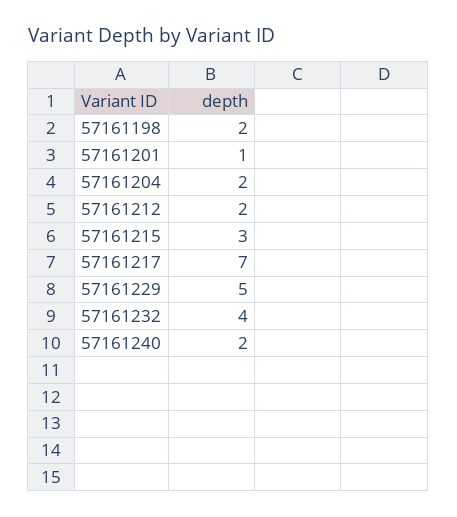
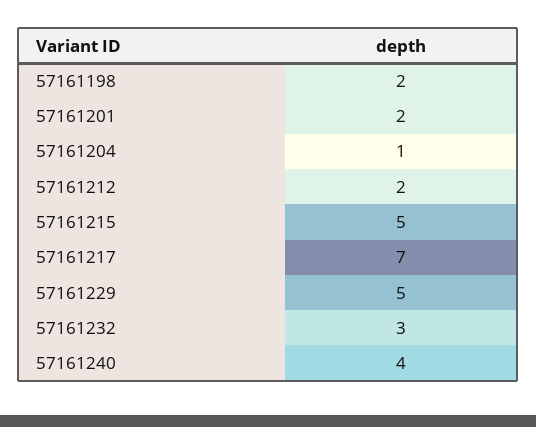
57161201: 1 -> 2
57161204: 2 -> 1
57161215: 3 -> 5
57161232: 4 -> 3
57161240: 2 -> 4

